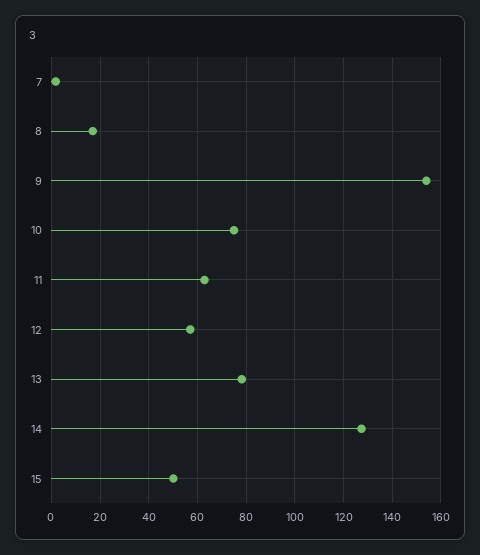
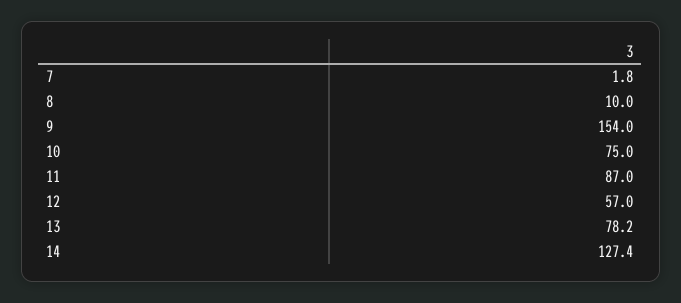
8: 17.5 -> 10
11: 62.5 -> 87
15: 50 -> none

